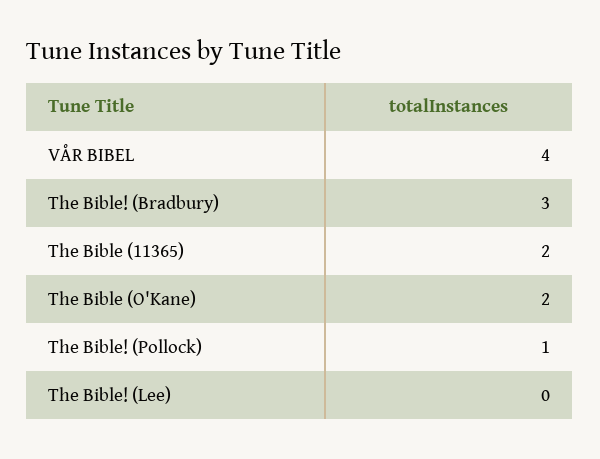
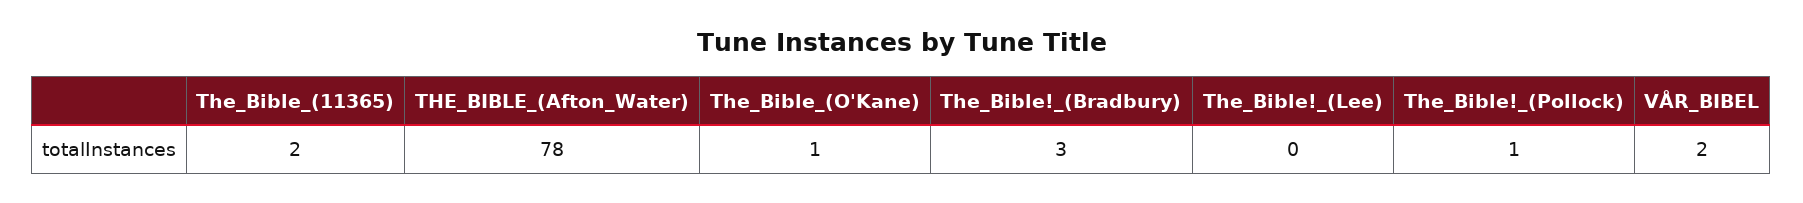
VÅR BIBEL: 4 -> 2
The Bible (O'Kane): 2 -> 1
THE_BIBLE_(Afton_Water): none -> 78

